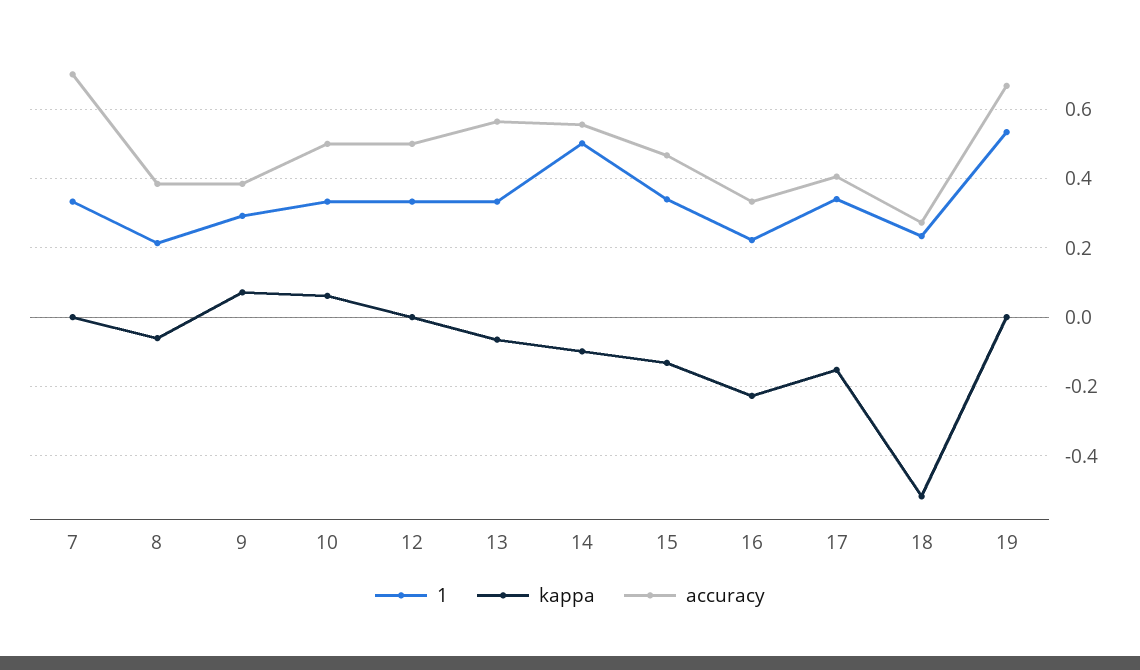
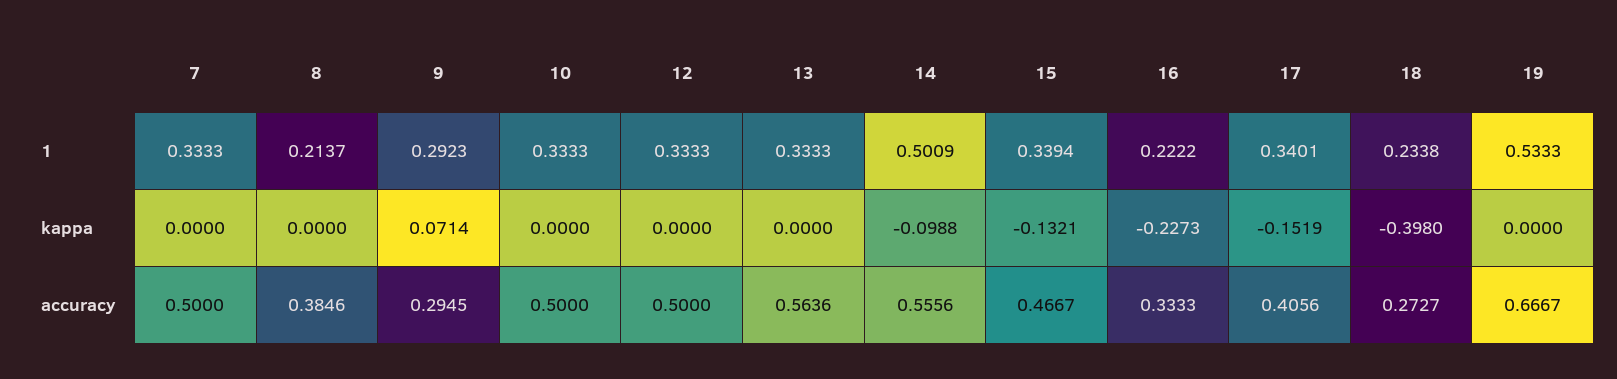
accuracy, 7: 0.7 -> 0.5
kappa, 8: -0.06 -> 0
accuracy, 9: 0.38 -> 0.2945
kappa, 10: 0.06 -> 0
kappa, 13: -0.06 -> 0
kappa, 18: -0.52 -> -0.398

